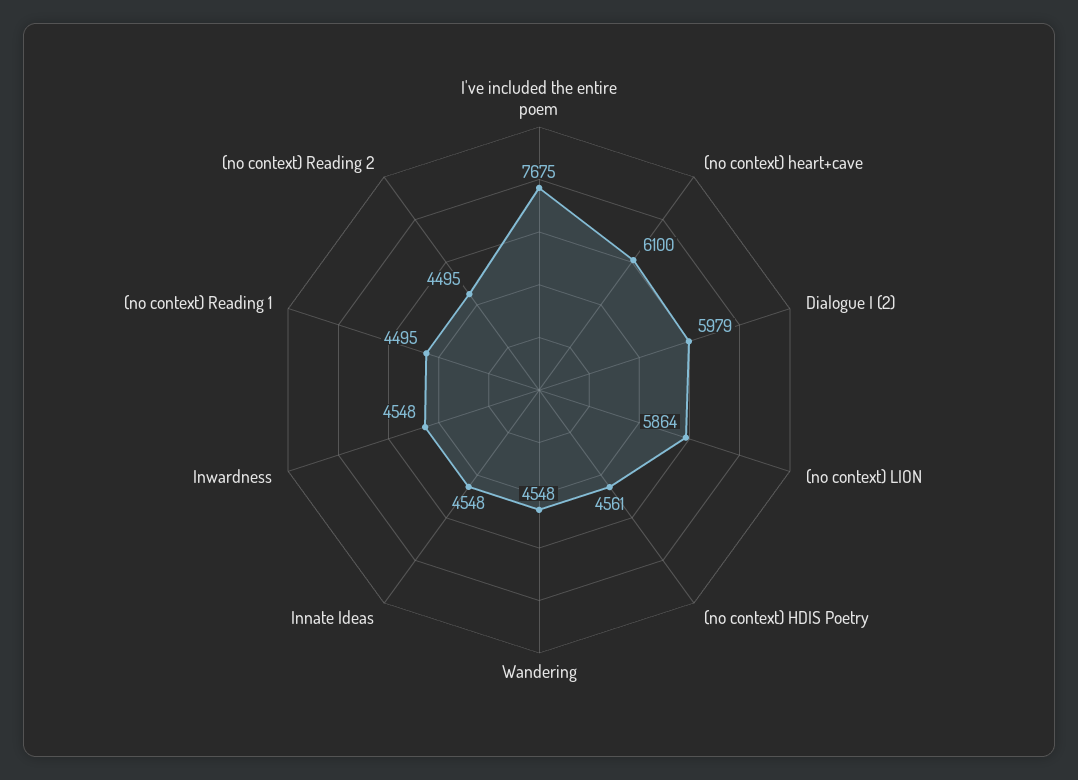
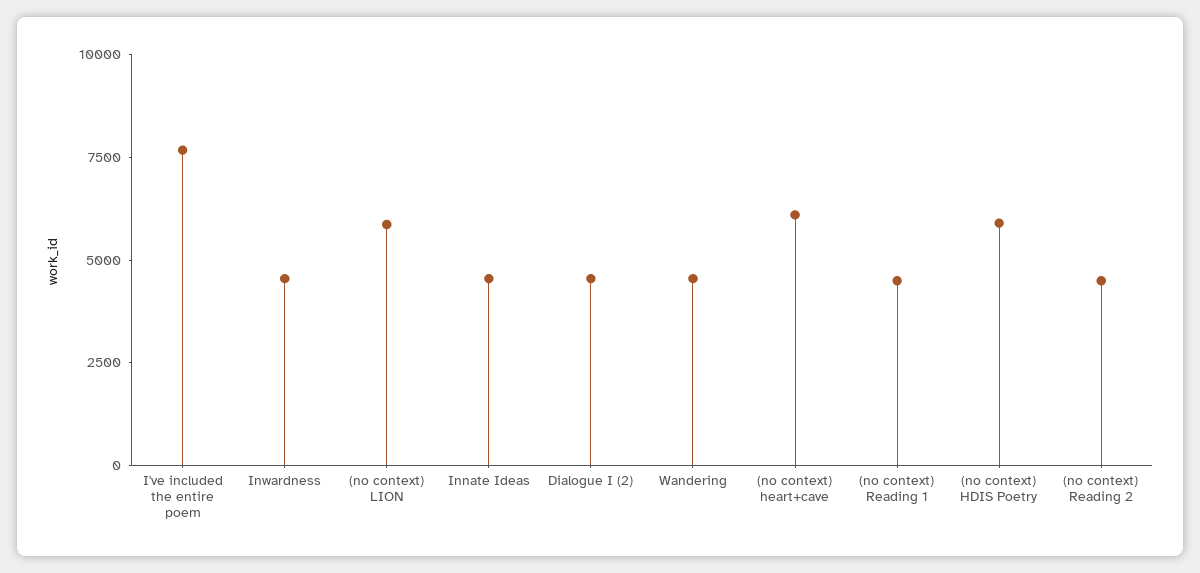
Dialogue I (2): 5979 -> 4500
(no context) HDIS Poetry: 4561 -> 6000

